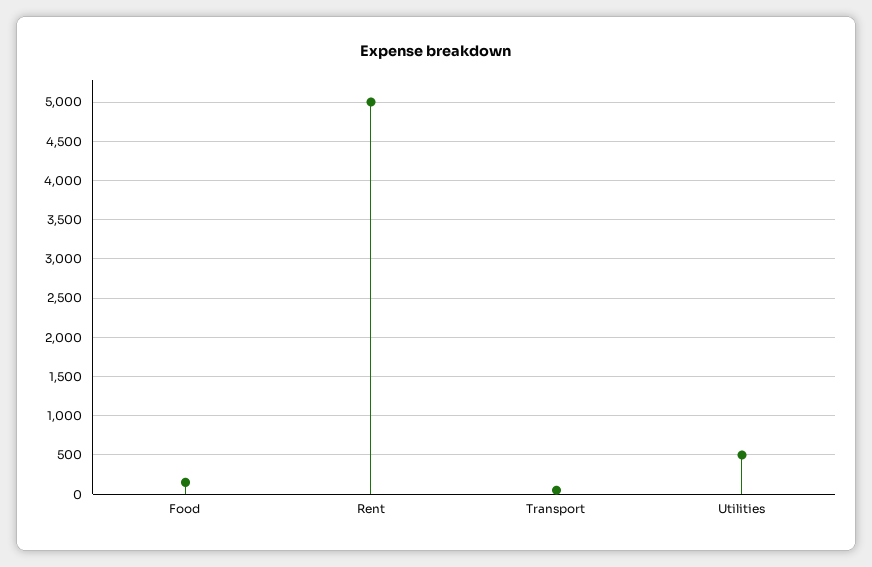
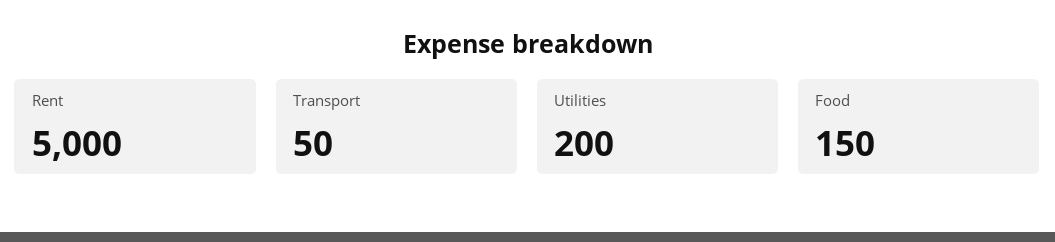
Utilities: 500 -> 200

